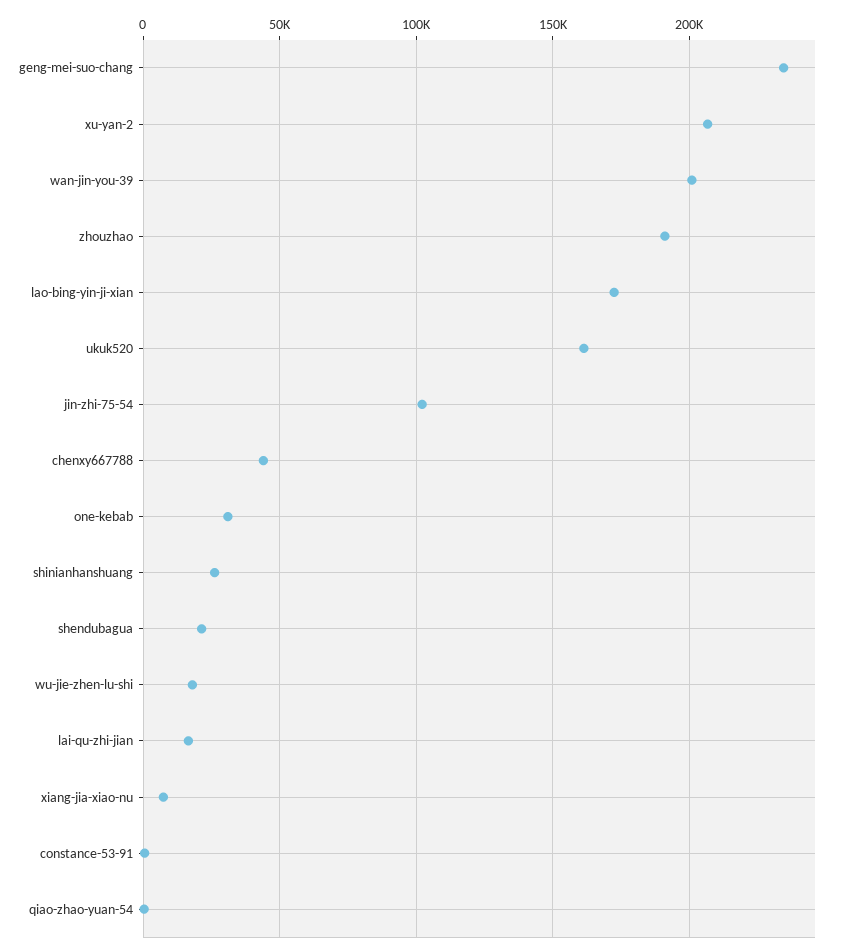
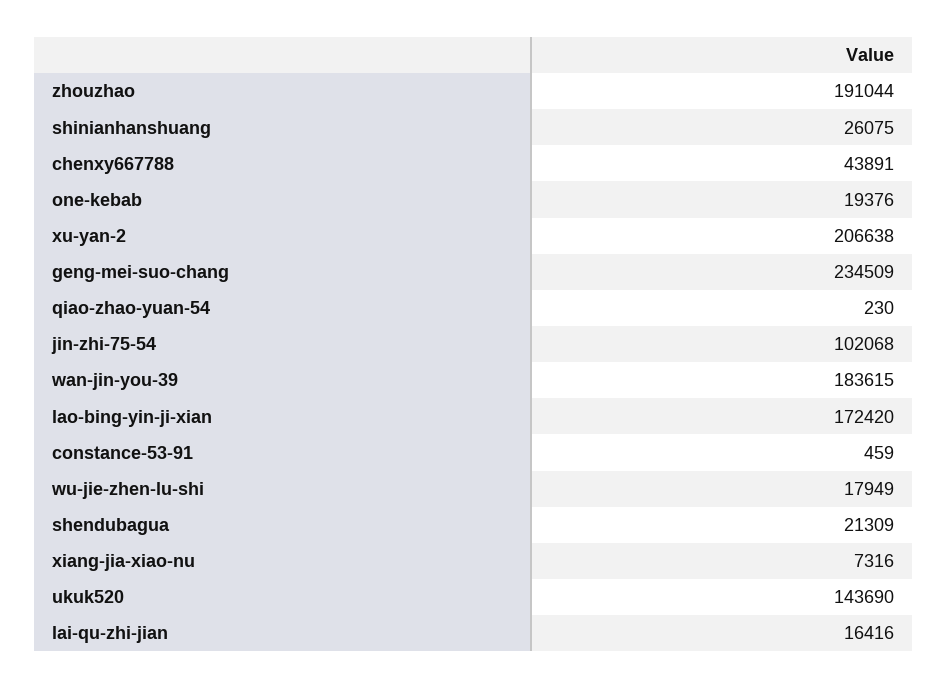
wan-jin-you-39: 200000 -> 183615
ukuk520: 160000 -> 143690
one-kebab: 30000 -> 19376

